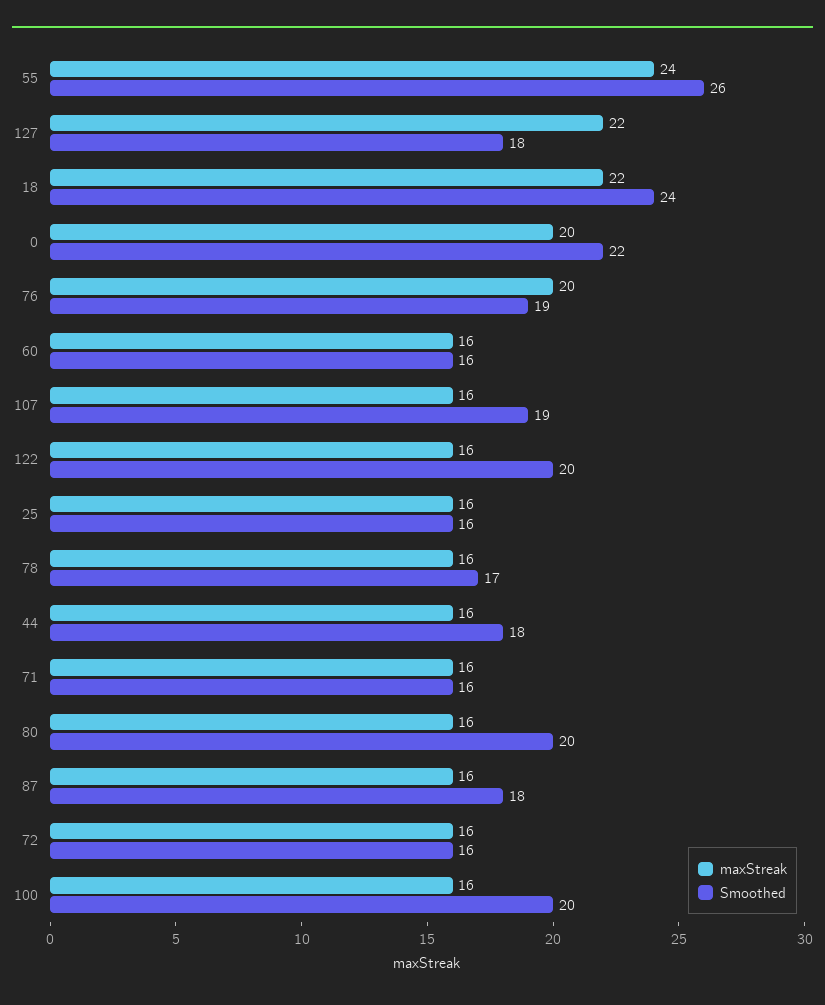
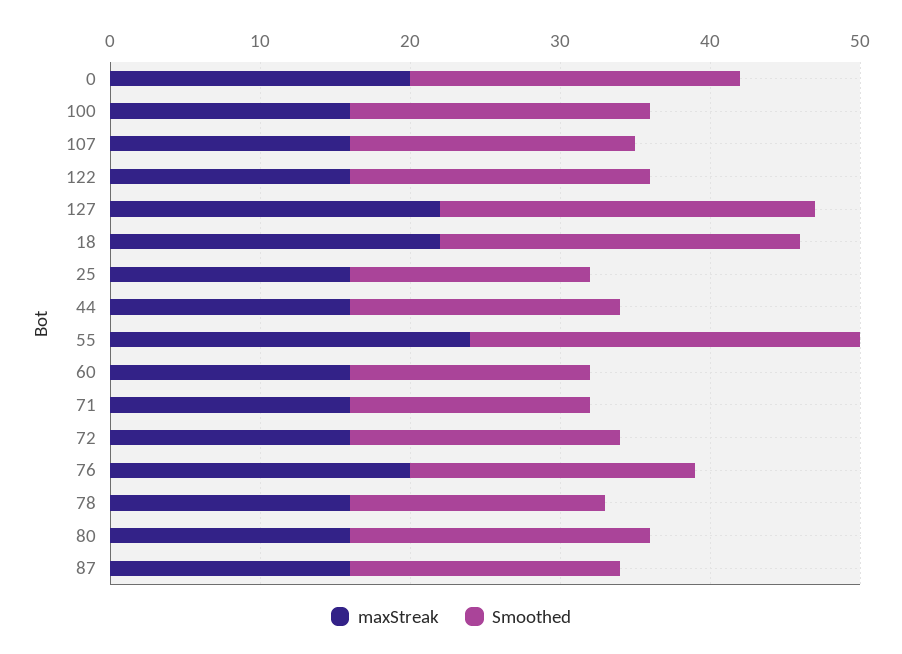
Smoothed, 127: 18 -> 25
Smoothed, 72: 16 -> 18

